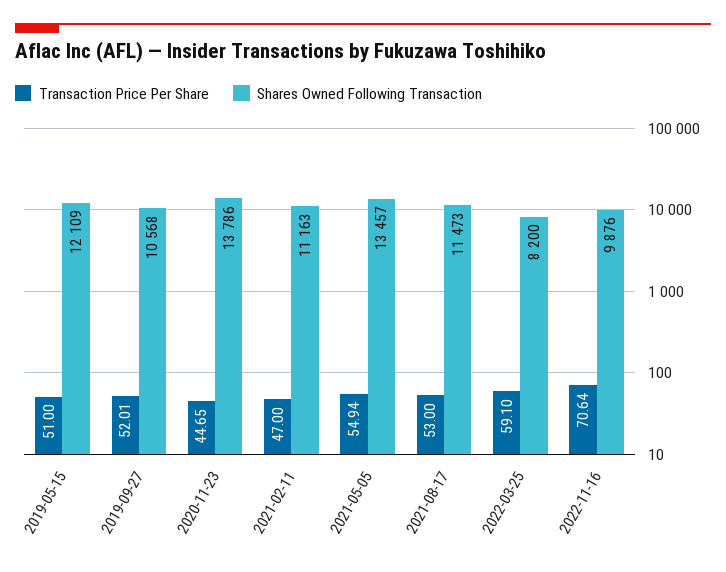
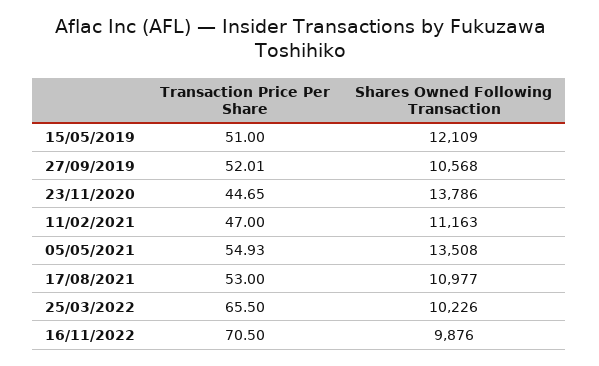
Transaction Price Per Share, 2021-05-05: 54.94 -> 54.93
Shares Owned Following Transaction, 2021-05-05: 13457 -> 13508
Shares Owned Following Transaction, 2021-08-17: 11473 -> 10977
Transaction Price Per Share, 2022-03-25: 59.1 -> 65.5
Shares Owned Following Transaction, 2022-03-25: 8200 -> 10226
Transaction Price Per Share, 2022-11-16: 70.64 -> 70.5

